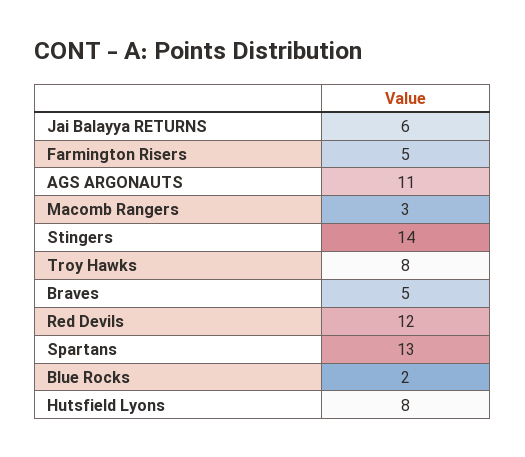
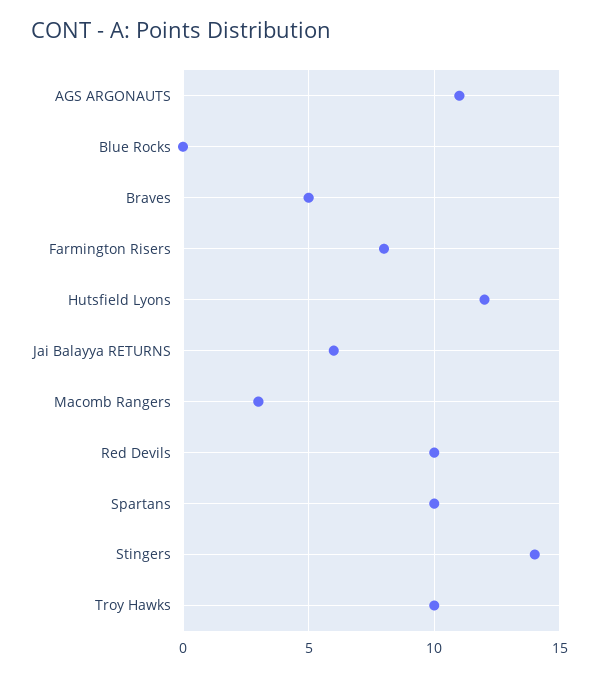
Farmington Risers: 5 -> 8
Troy Hawks: 8 -> 10
Red Devils: 12 -> 10
Spartans: 13 -> 10
Blue Rocks: 2 -> 0
Hutsfield Lyons: 8 -> 12

